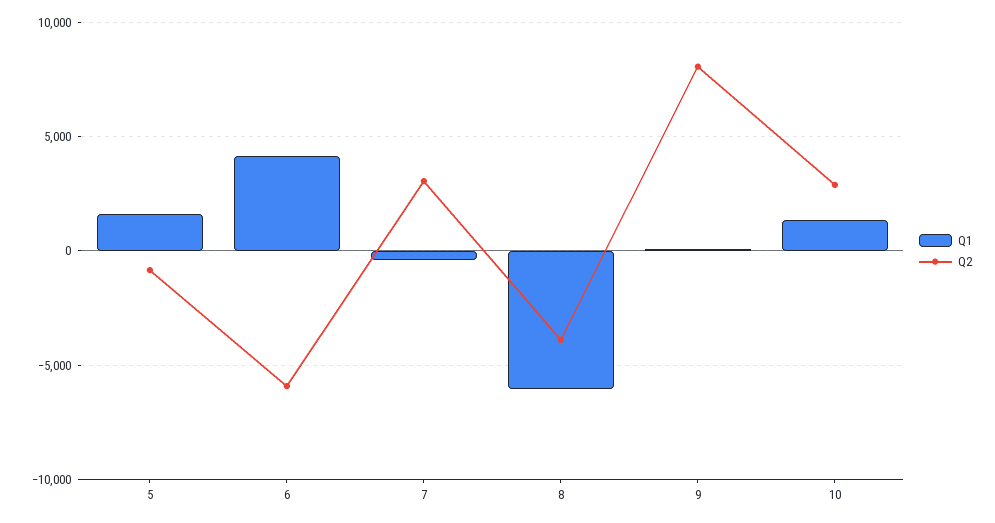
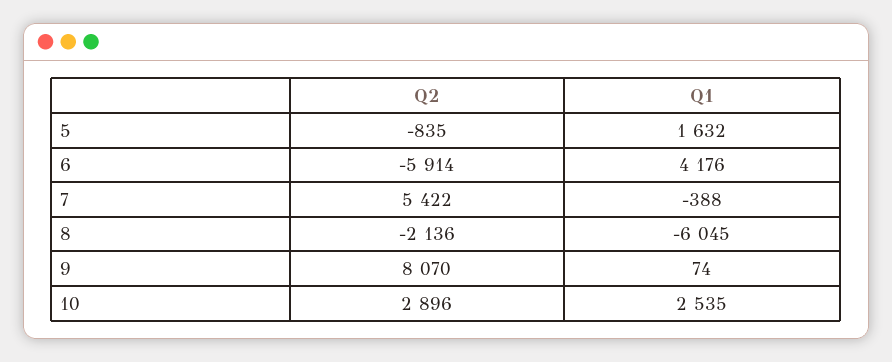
Q2, 7: 3000 -> 5422
Q2, 8: -4000 -> -2136
Q1, 10: 1500 -> 2535

